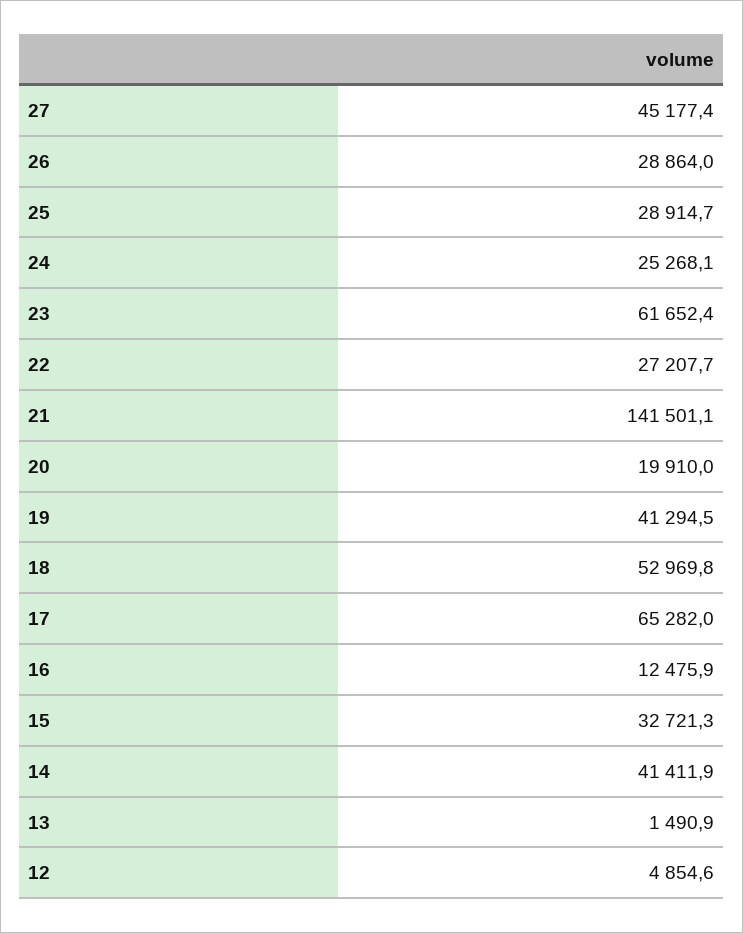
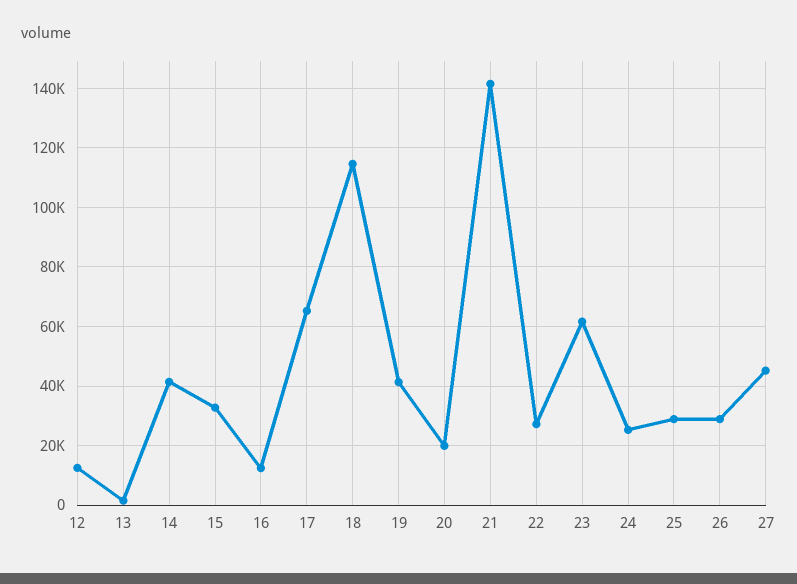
18: 52969.8 -> 115000
12: 4854.6 -> 12500

